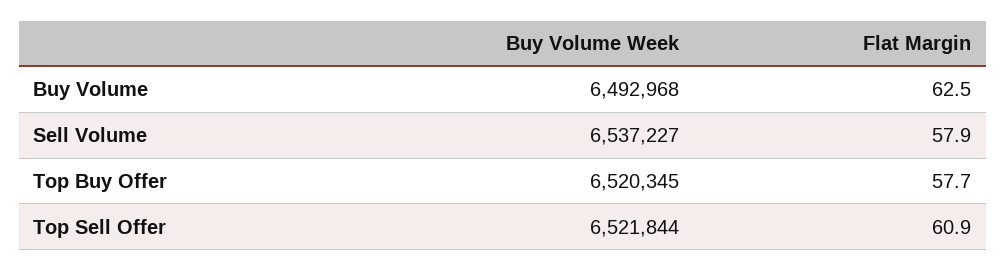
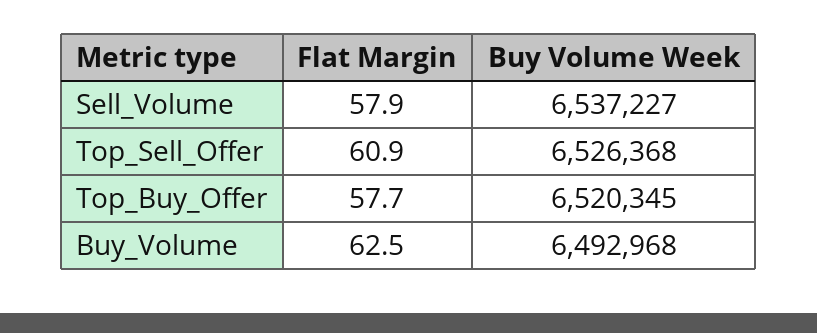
Buy Volume Week, Top Sell Offer: 6521844 -> 6526368

